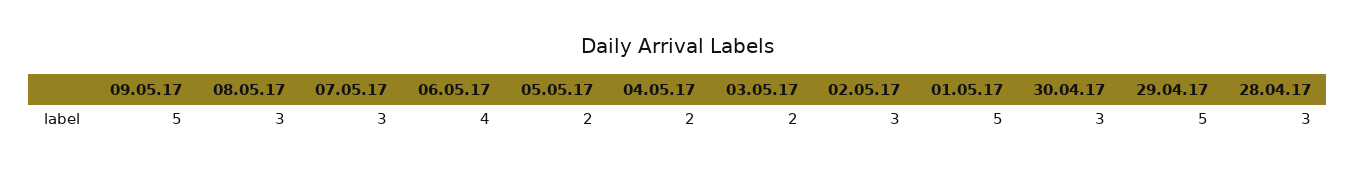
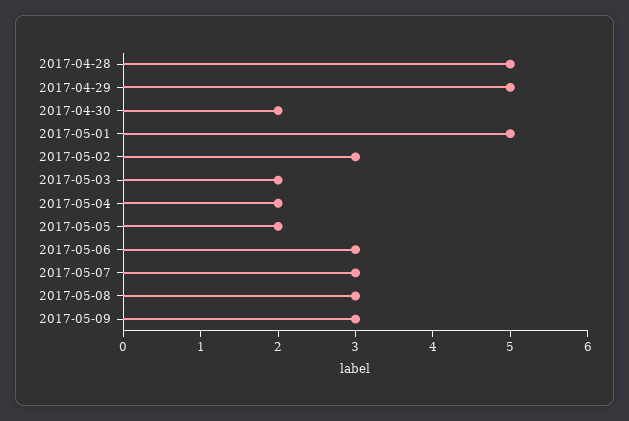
09.05.17: 5 -> 3
06.05.17: 4 -> 3
30.04.17: 3 -> 2
28.04.17: 3 -> 5

